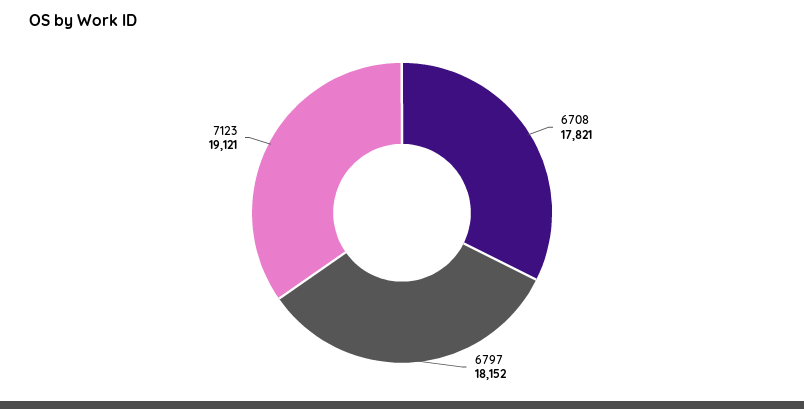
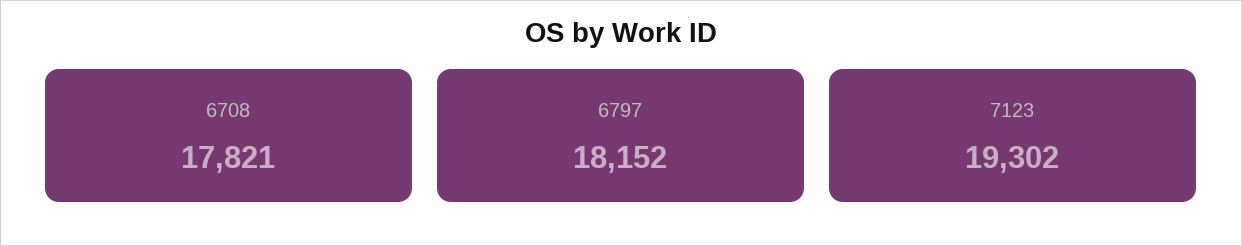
7123: 19121 -> 19302

